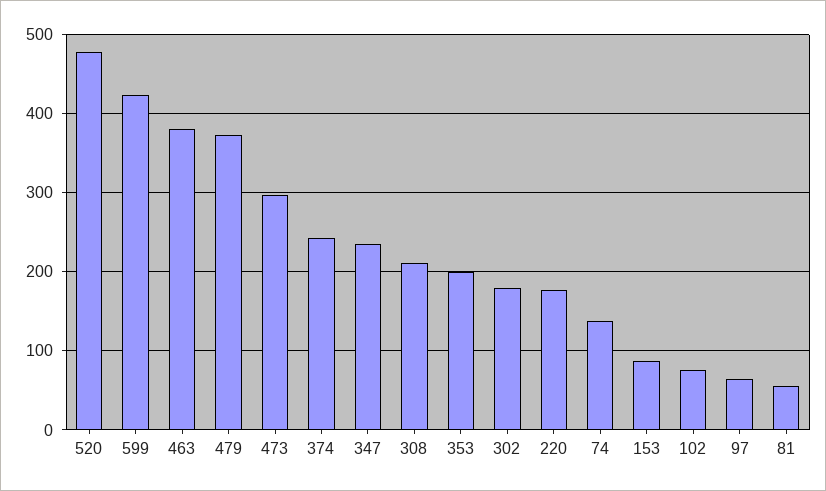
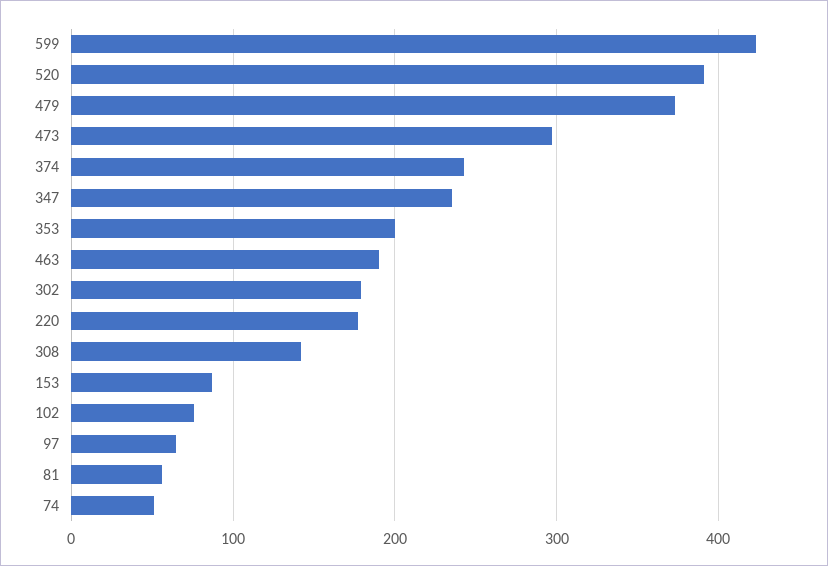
520: 480 -> 390
463: 380 -> 190
308: 210 -> 140
74: 140 -> 50

